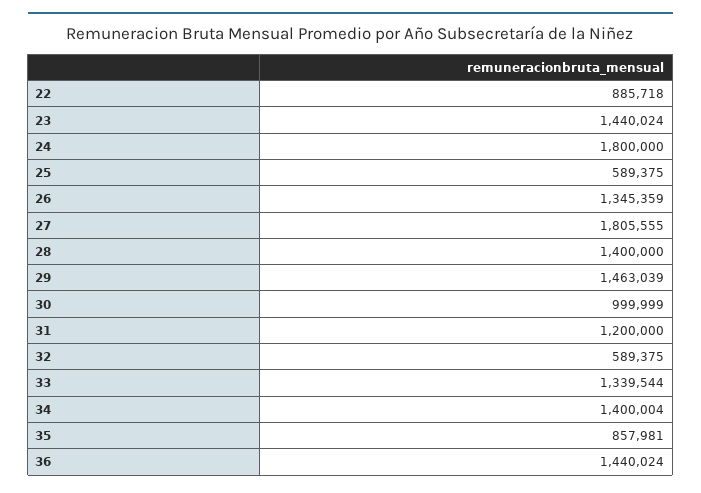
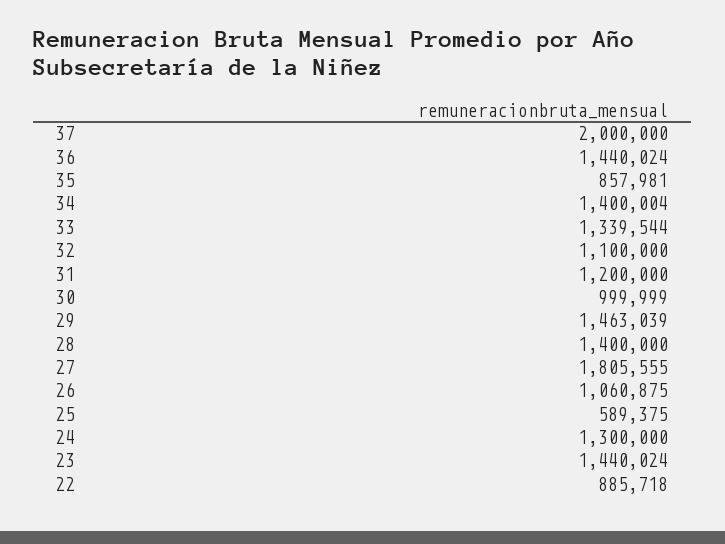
24: 1800000 -> 1300000
26: 1345359 -> 1060875
32: 589375 -> 1100000
37: none -> 2000000

